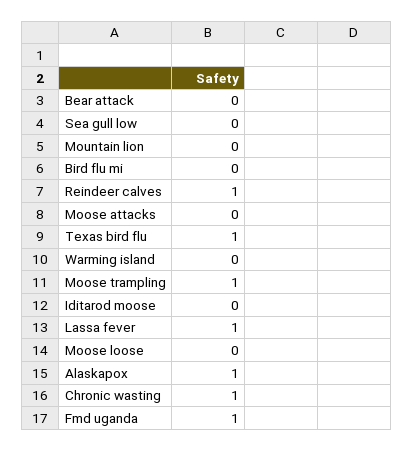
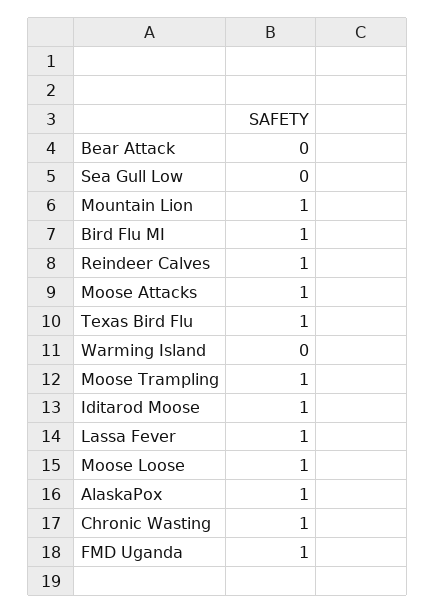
Mountain lion: 0 -> 1
Bird flu mi: 0 -> 1
Moose attacks: 0 -> 1
Iditarod moose: 0 -> 1
Moose loose: 0 -> 1

